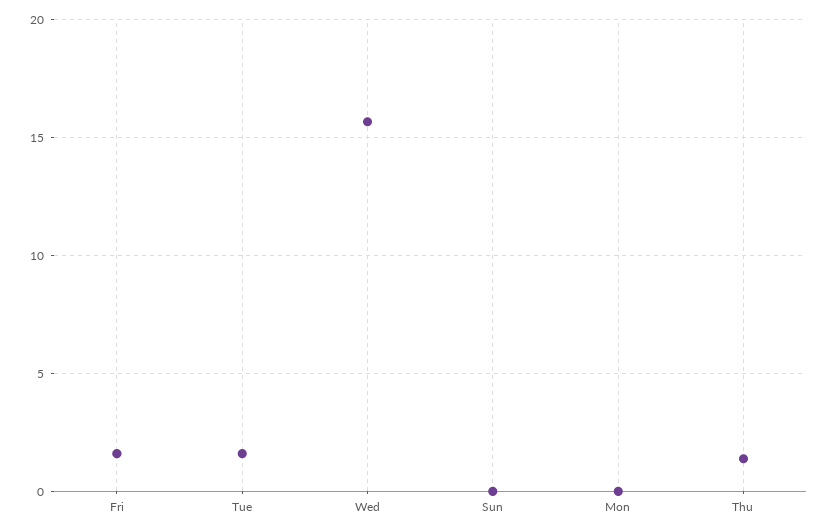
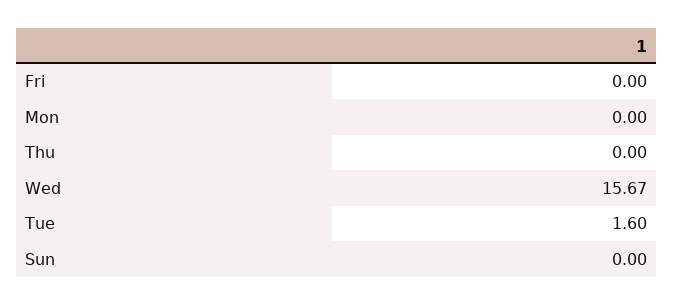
Fri: 1.5 -> 0
Thu: 1.5 -> 0

